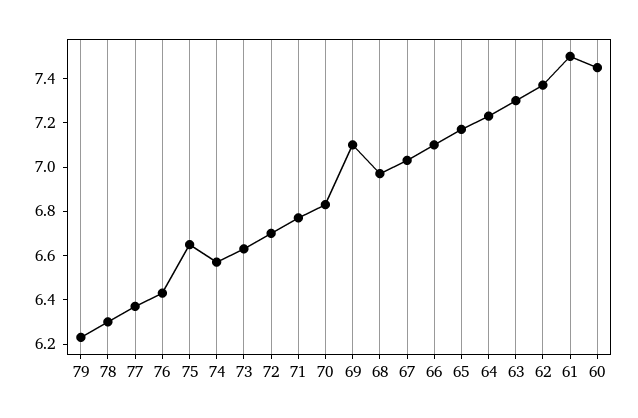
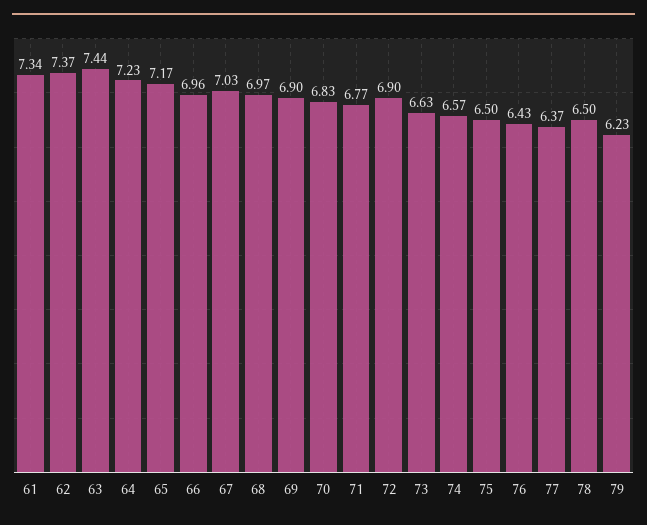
78: 6.3 -> 6.5
75: 6.65 -> 6.5
72: 6.7 -> 6.9
69: 7.1 -> 6.9
66: 7.1 -> 6.96
63: 7.3 -> 7.44
61: 7.5 -> 7.34
60: 7.45 -> none

